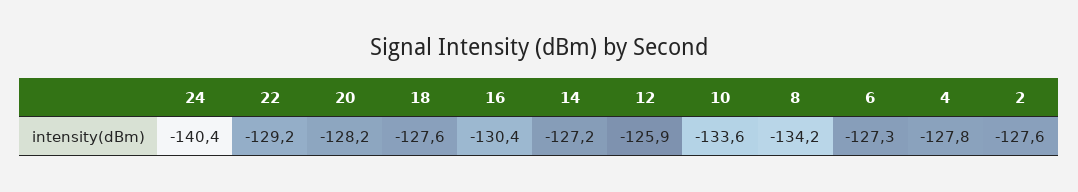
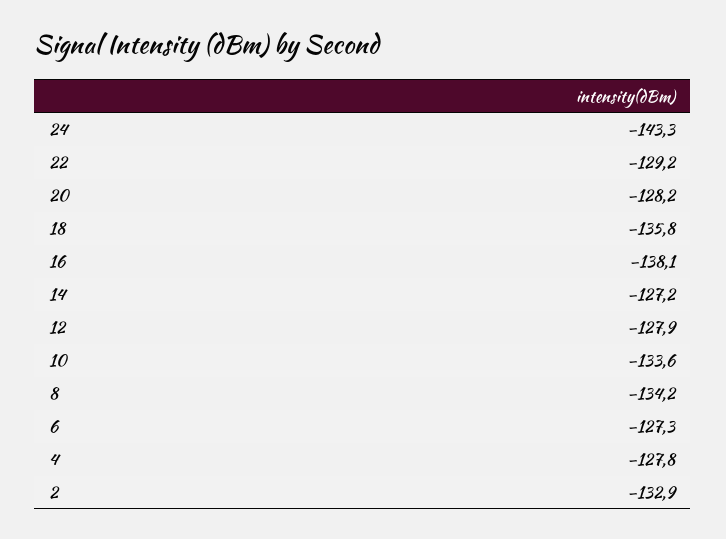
24: -140.4 -> -143.3
18: -127.6 -> -135.8
16: -130.4 -> -138.1
12: -125.9 -> -127.9
2: -127.6 -> -132.9

